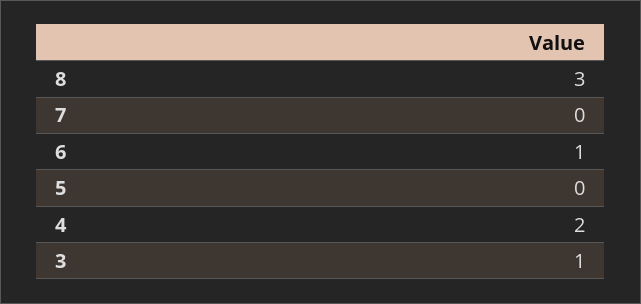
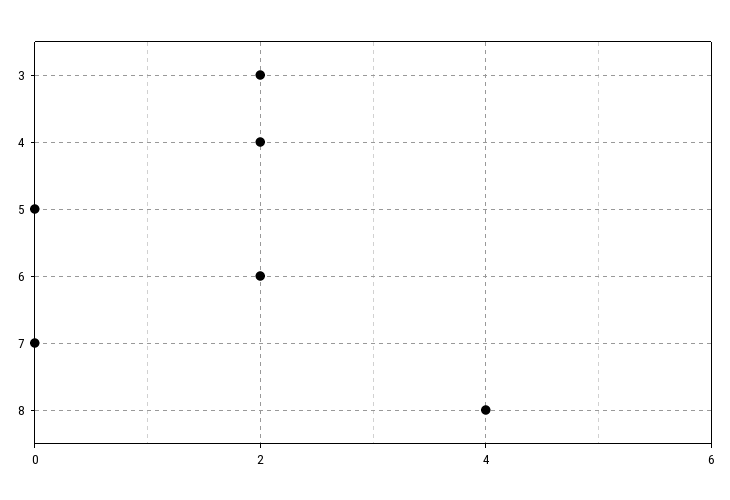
8: 3 -> 4
6: 1 -> 2
3: 1 -> 2

